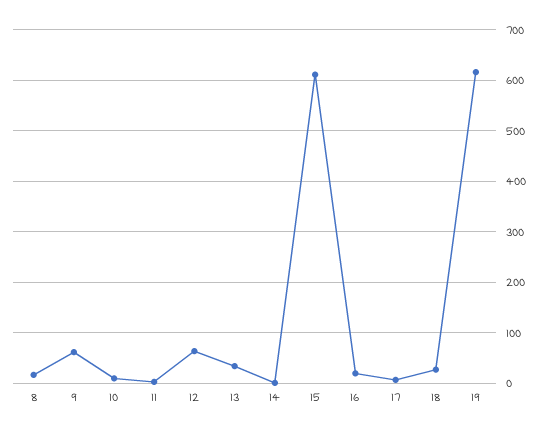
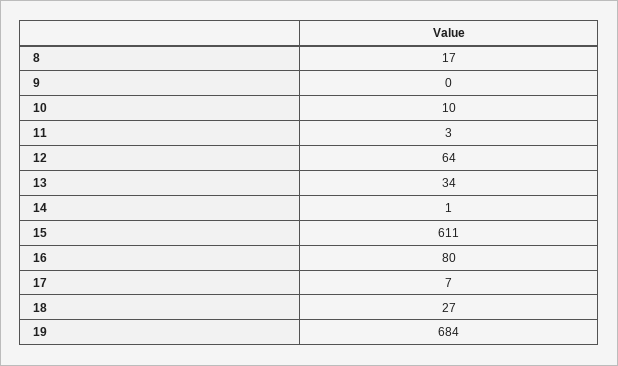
9: 60 -> 0
16: 20 -> 80
19: 620 -> 684

